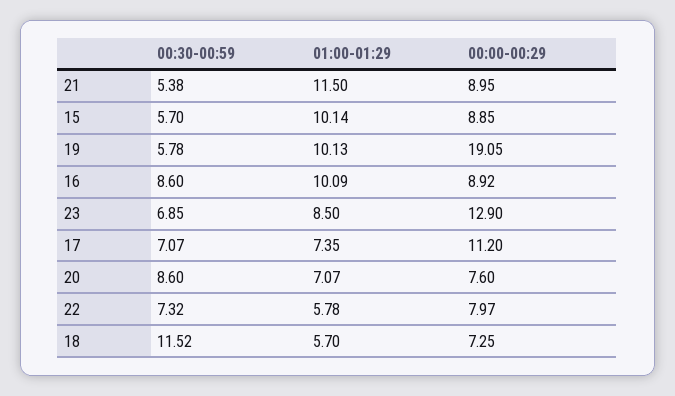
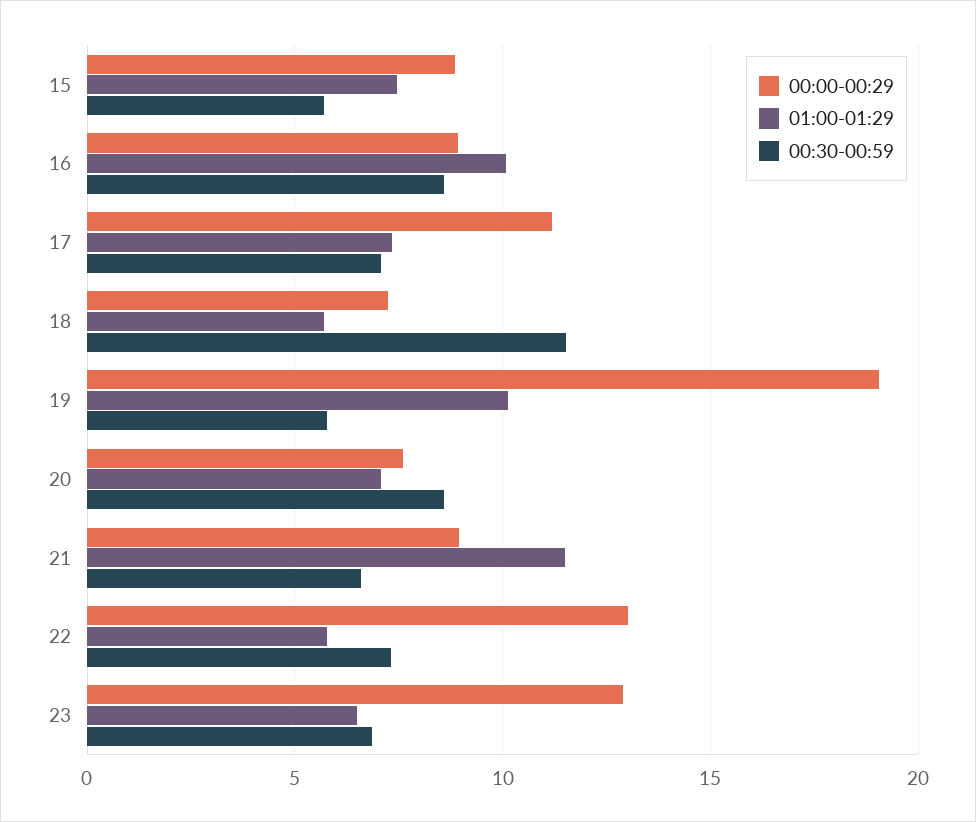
00:30-00:59, 21: 5.38 -> 6.5
01:00-01:29, 15: 10.14 -> 7.5
01:00-01:29, 23: 8.5 -> 6.5
00:00-00:29, 22: 7.97 -> 13

